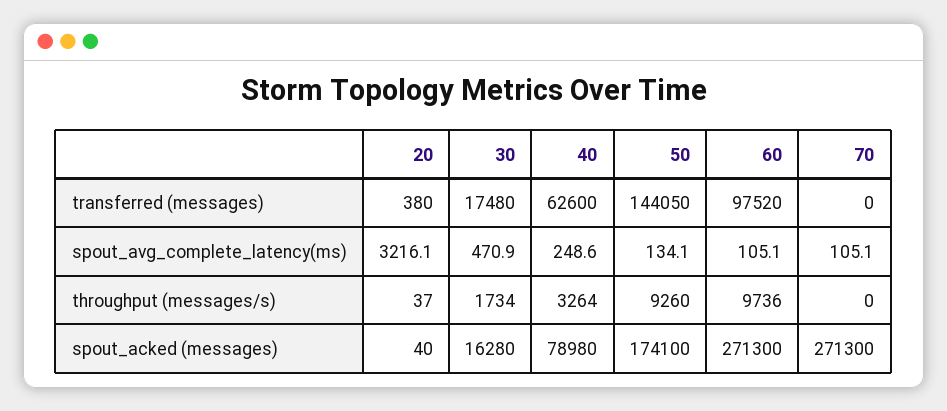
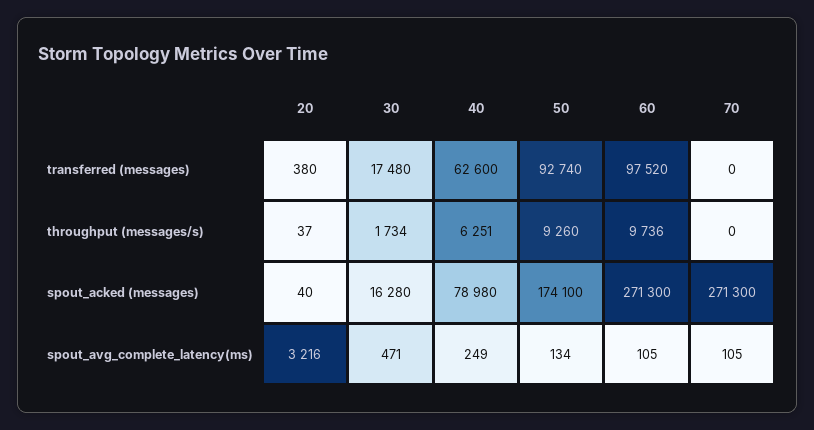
50, transferred (messages): 144050 -> 92740
40, throughput (messages/s): 3264 -> 6251

